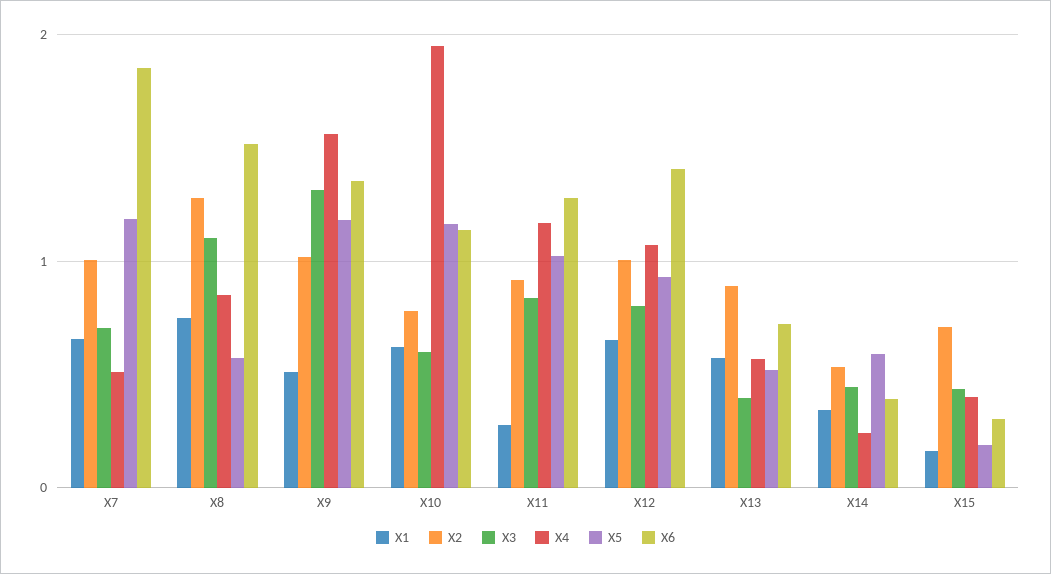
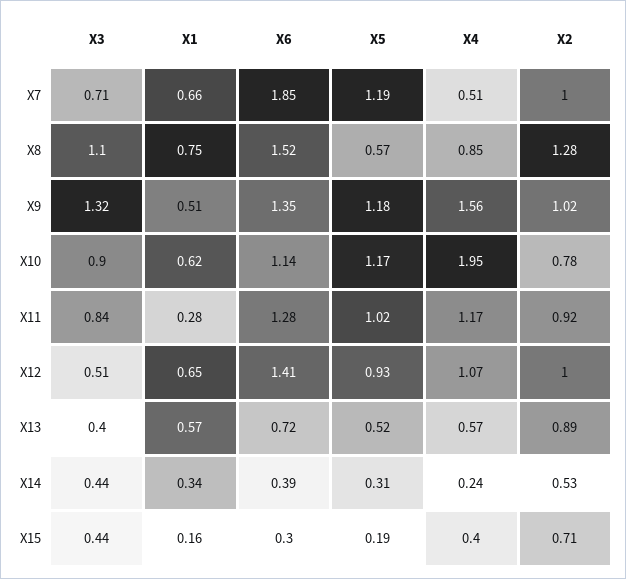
X3, X10: 0.6 -> 0.9
X3, X12: 0.8 -> 0.51
X5, X14: 0.6 -> 0.31

